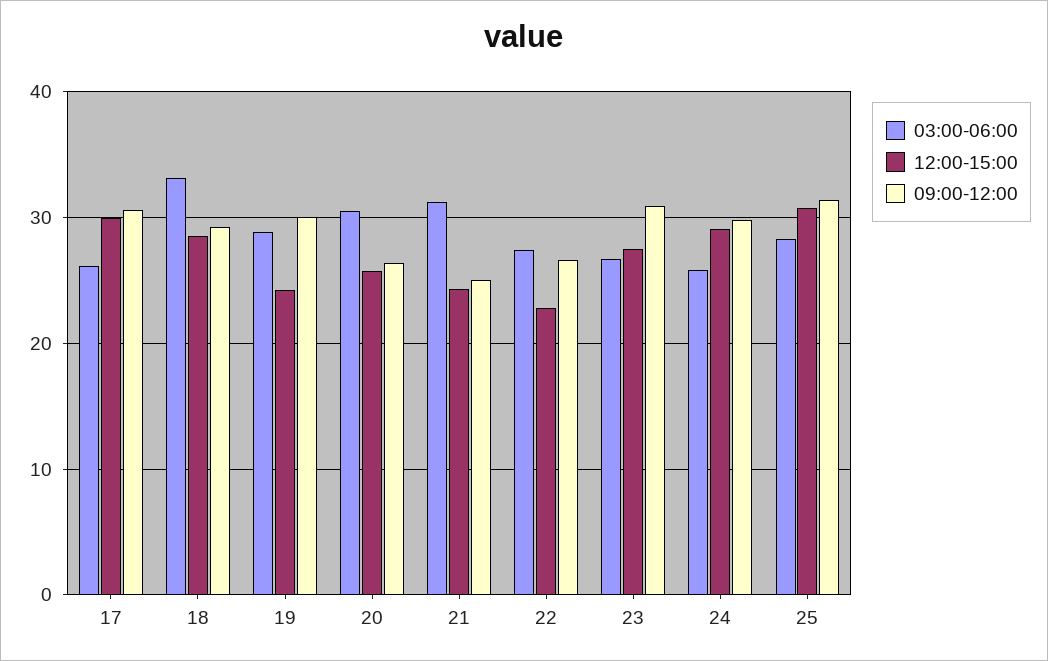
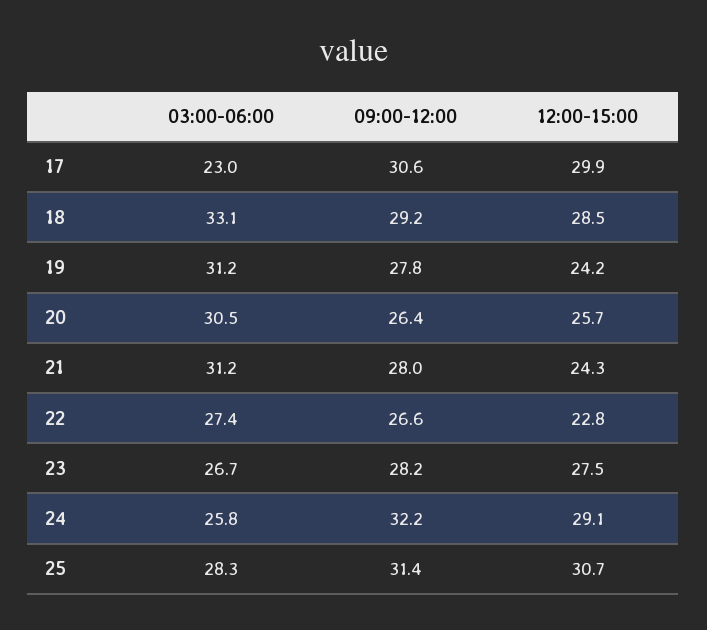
03:00-06:00, 17: 26 -> 23
03:00-06:00, 19: 29 -> 31.2
09:00-12:00, 19: 30 -> 27.8
09:00-12:00, 21: 25 -> 28
09:00-12:00, 23: 31 -> 28.2
09:00-12:00, 24: 30 -> 32.2

